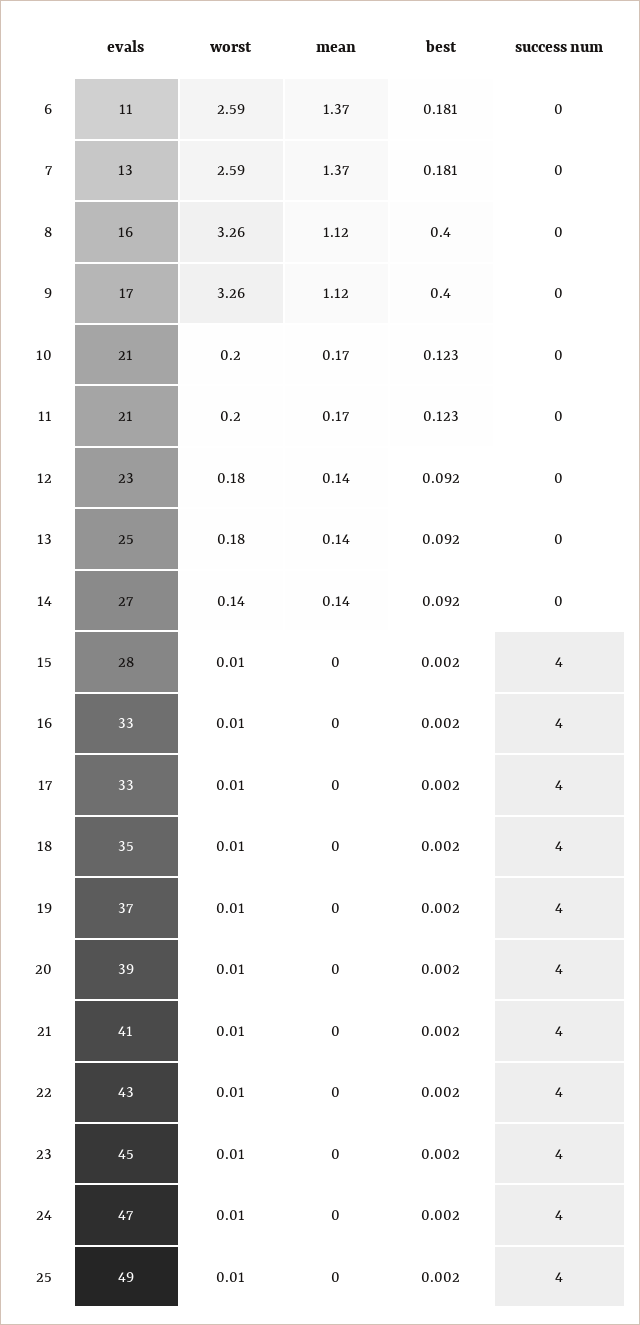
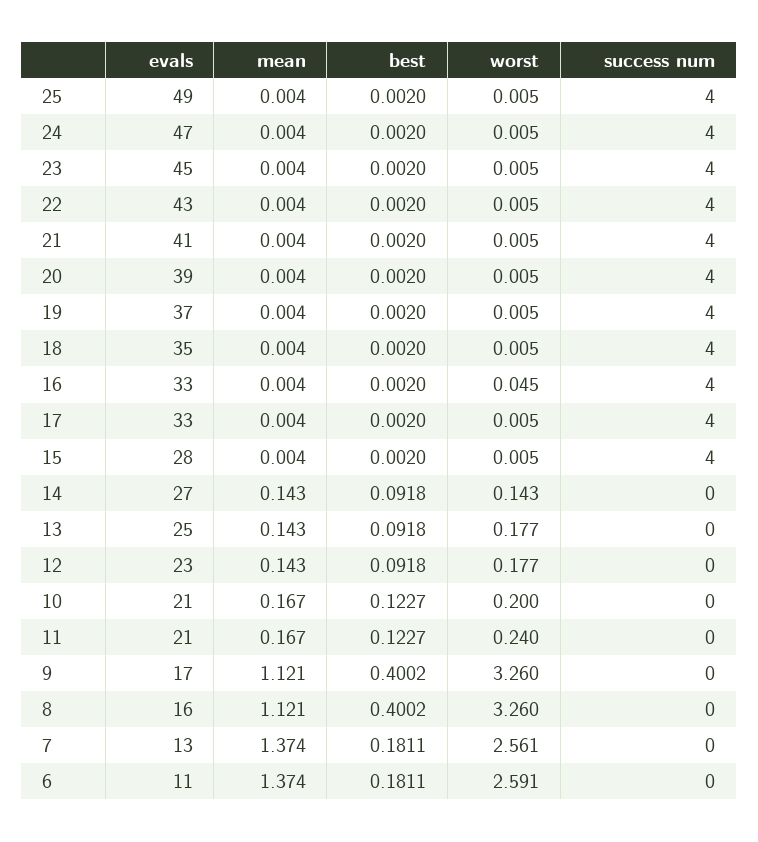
worst, 7: 2.59 -> 2.561
worst, 11: 0.2 -> 0.24
worst, 16: 0.01 -> 0.045

